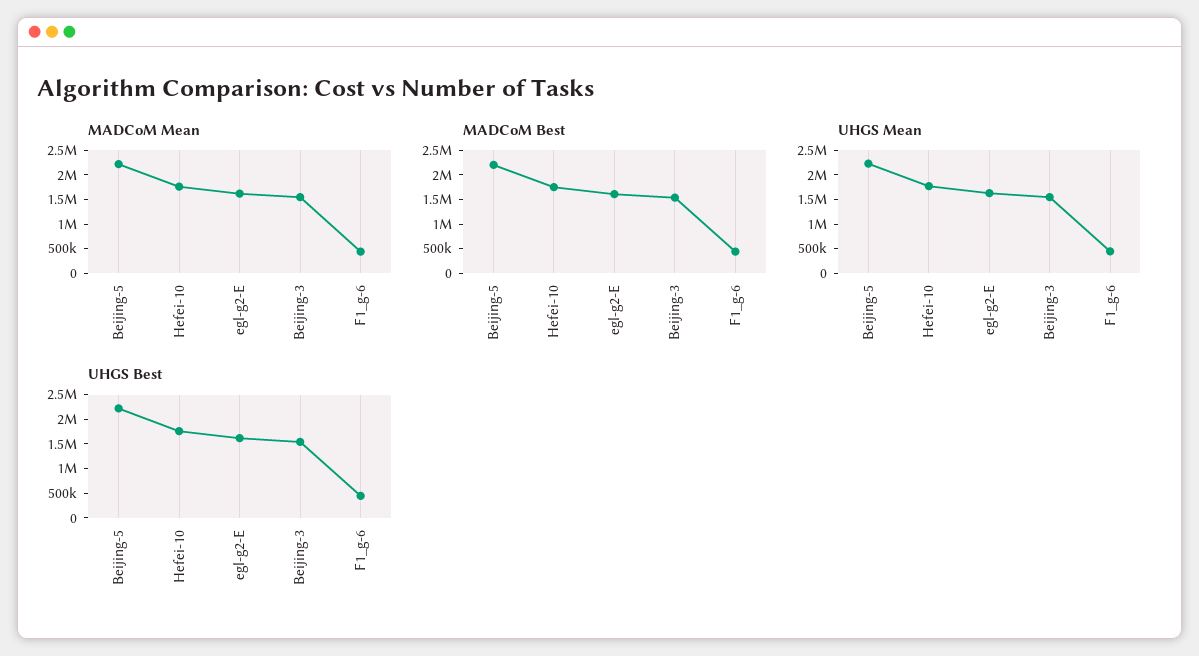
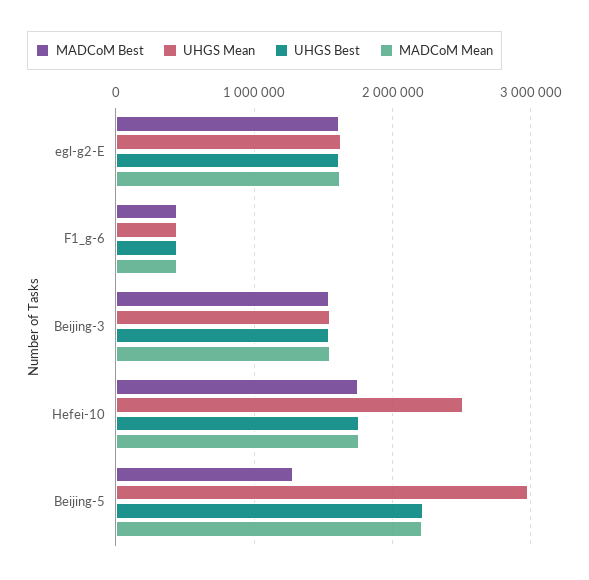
MADCoM Best, Beijing-5: 2250000 -> 1300000
UHGS Mean, Beijing-5: 2250000 -> 3000000
UHGS Mean, Hefei-10: 1750000 -> 2500000

